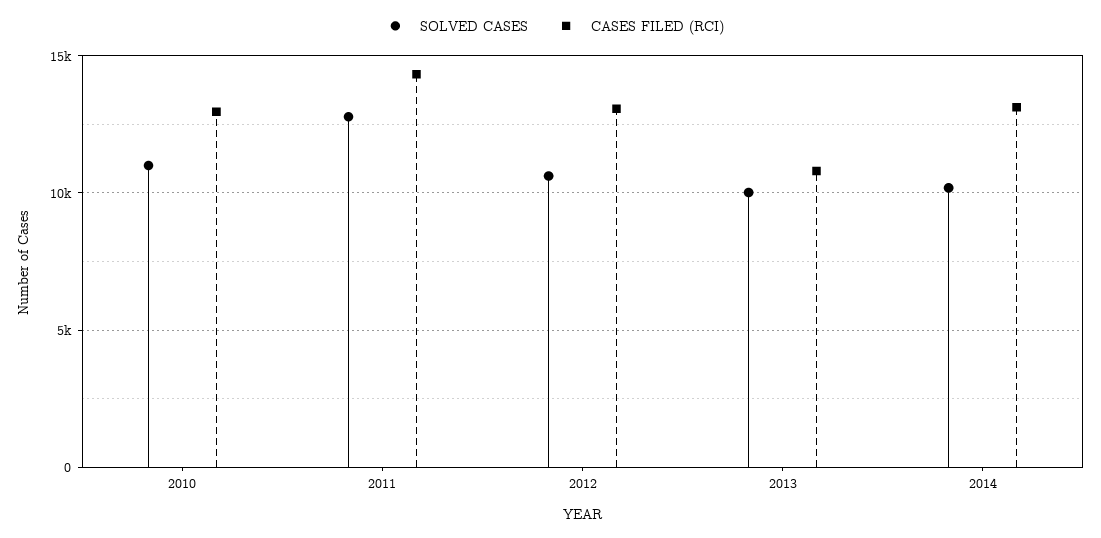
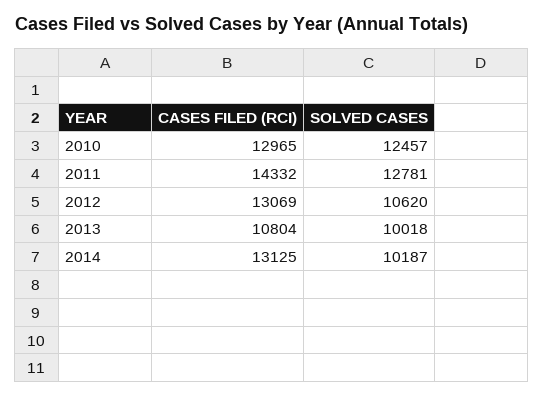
SOLVED CASES, 2010: 11000 -> 12457

